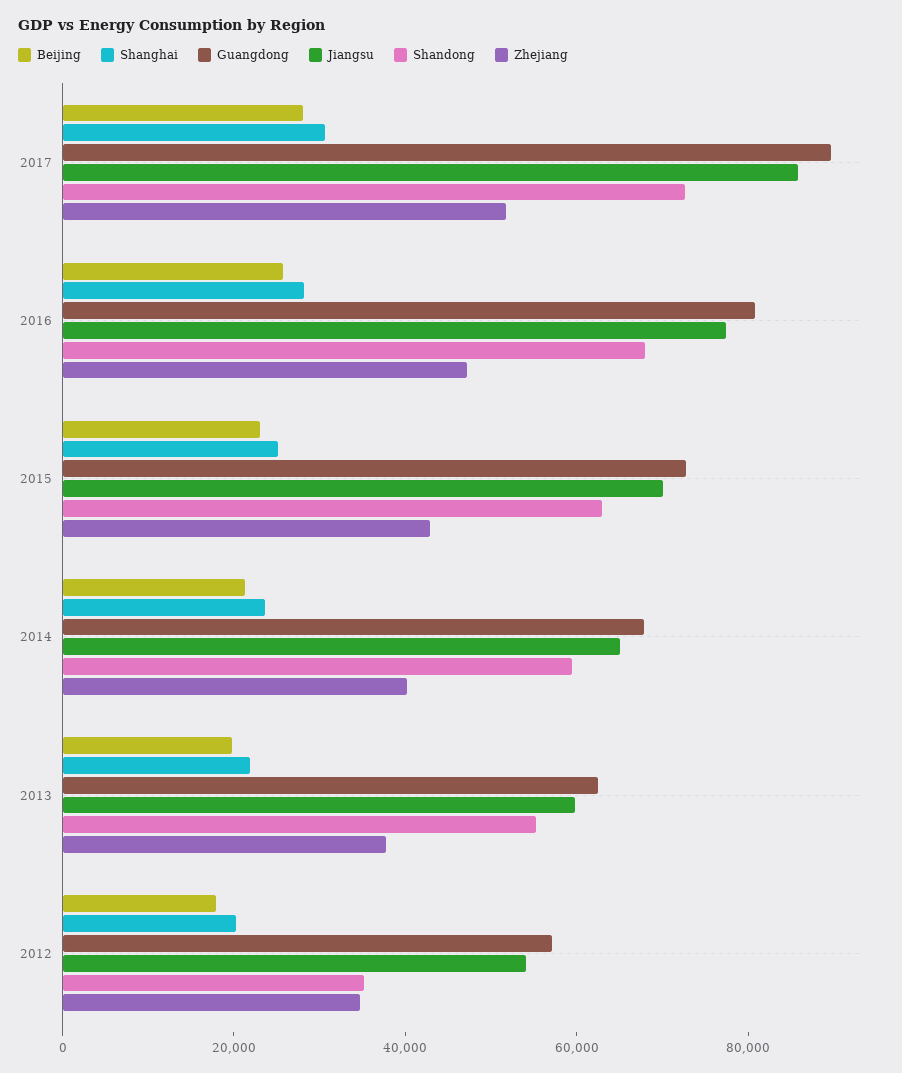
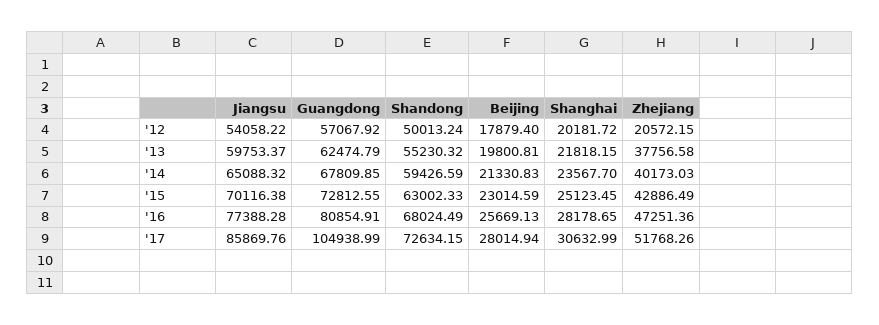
Guangdong, 2017: 90000 -> 104938.99
Shandong, 2012: 35000 -> 50013.24
Zhejiang, 2012: 35000 -> 20572.15

